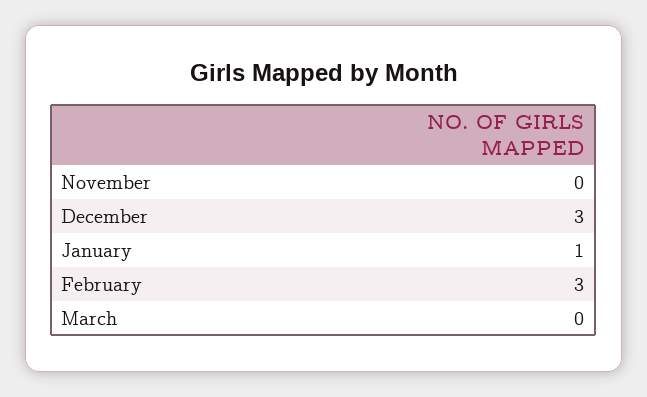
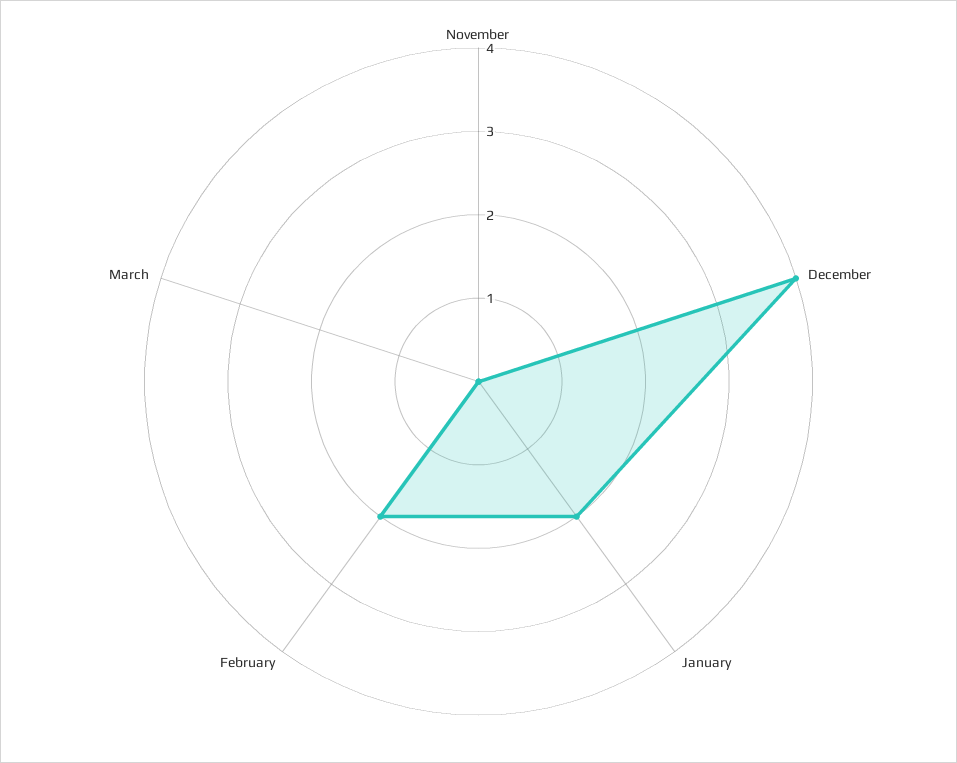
December: 3 -> 4
January: 1 -> 2
February: 3 -> 2

